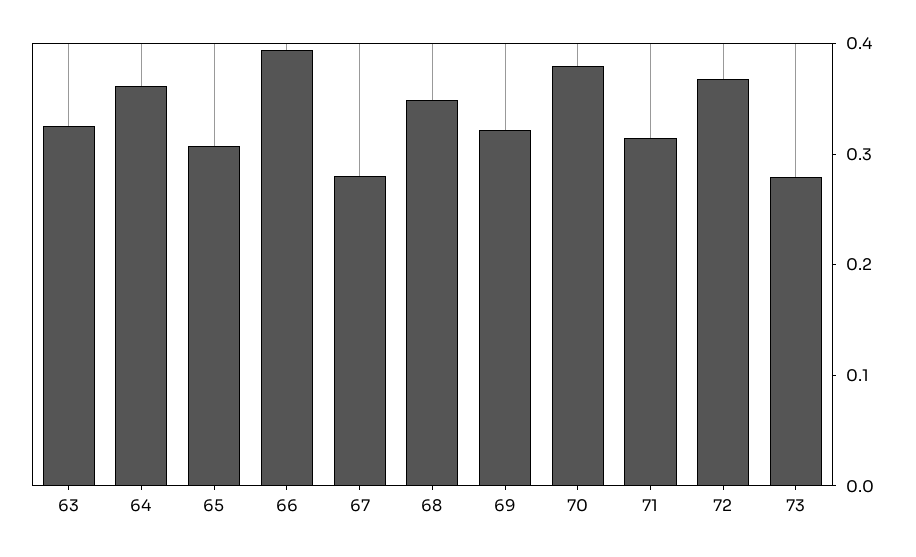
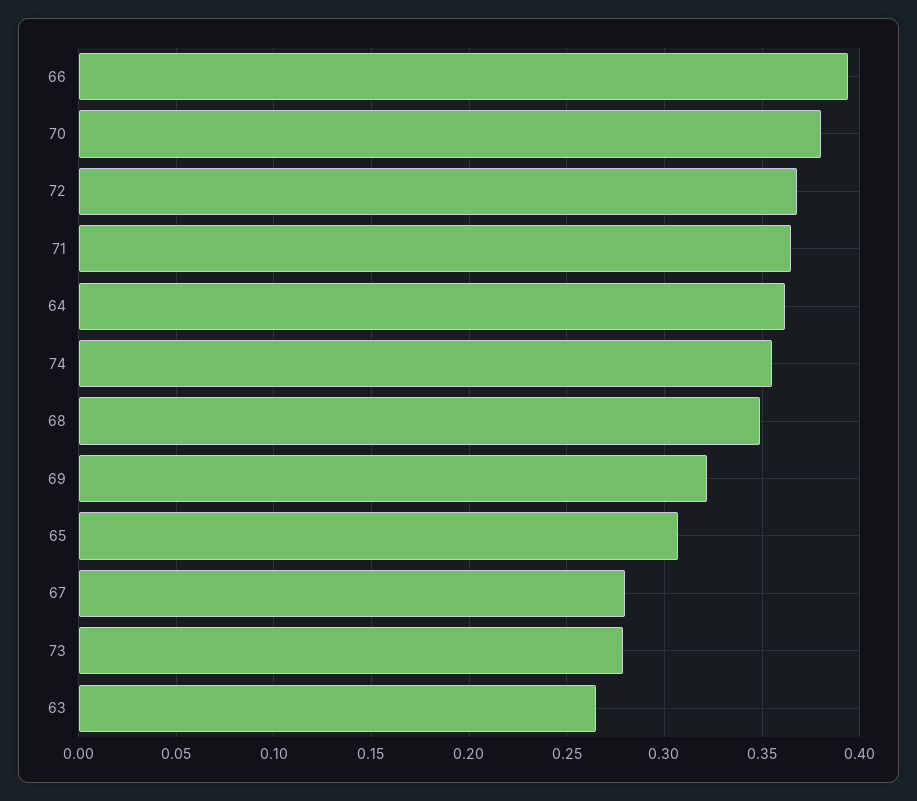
63: 0.32 -> 0.265
71: 0.32 -> 0.365
74: none -> 0.355

